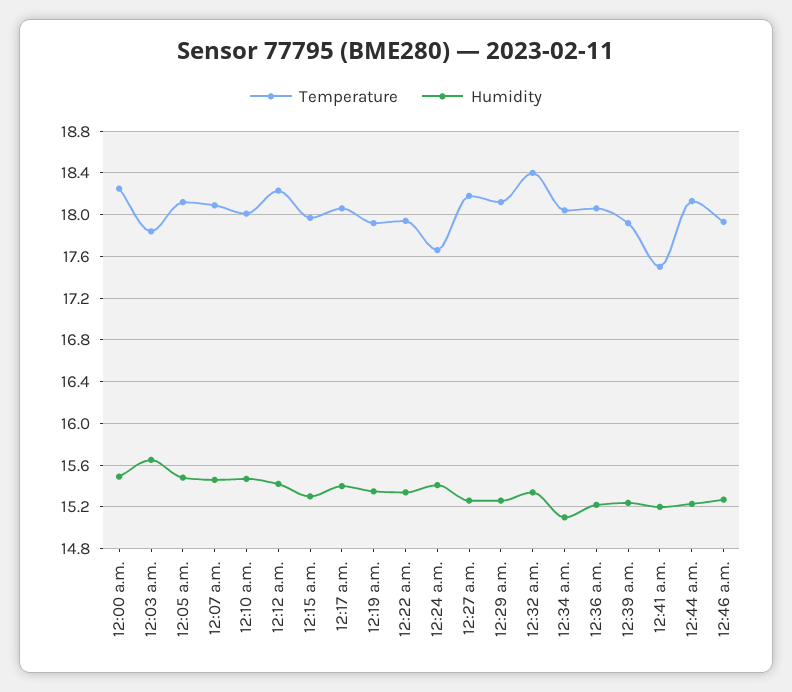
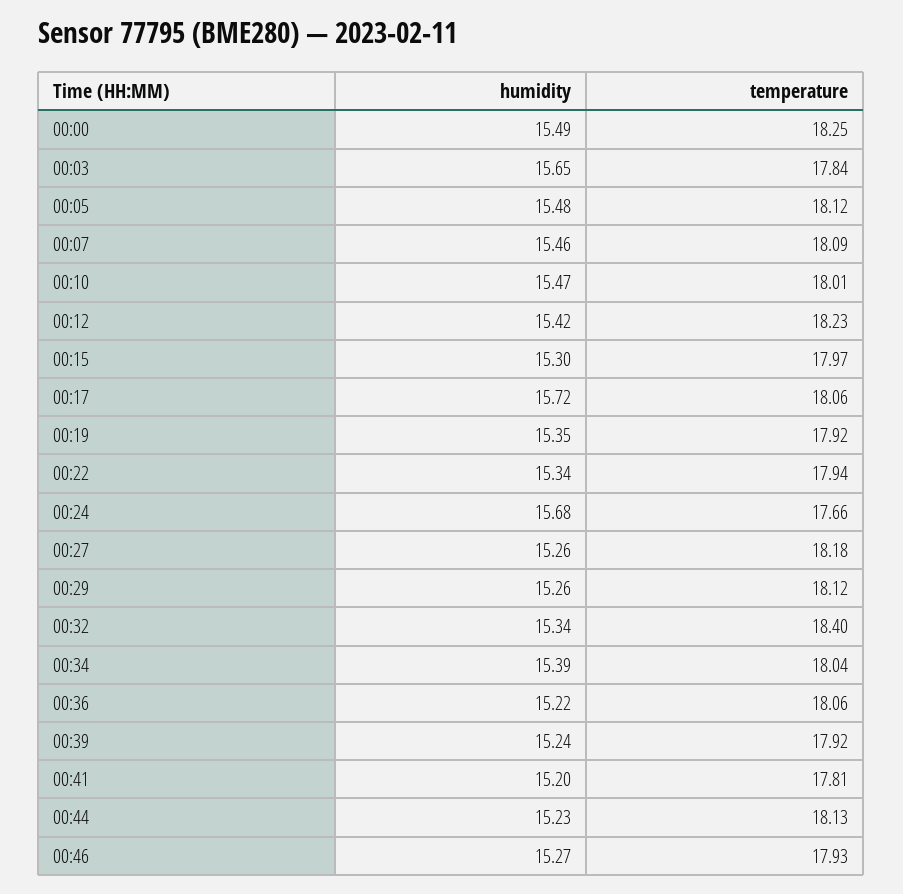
Humidity, 12:17 a.m.: 15.4 -> 15.72
Humidity, 12:24 a.m.: 15.4 -> 15.68
Humidity, 12:34 a.m.: 15.1 -> 15.39
Temperature, 12:41 a.m.: 17.5 -> 17.81

